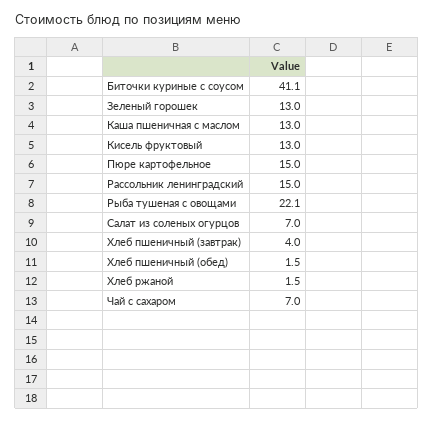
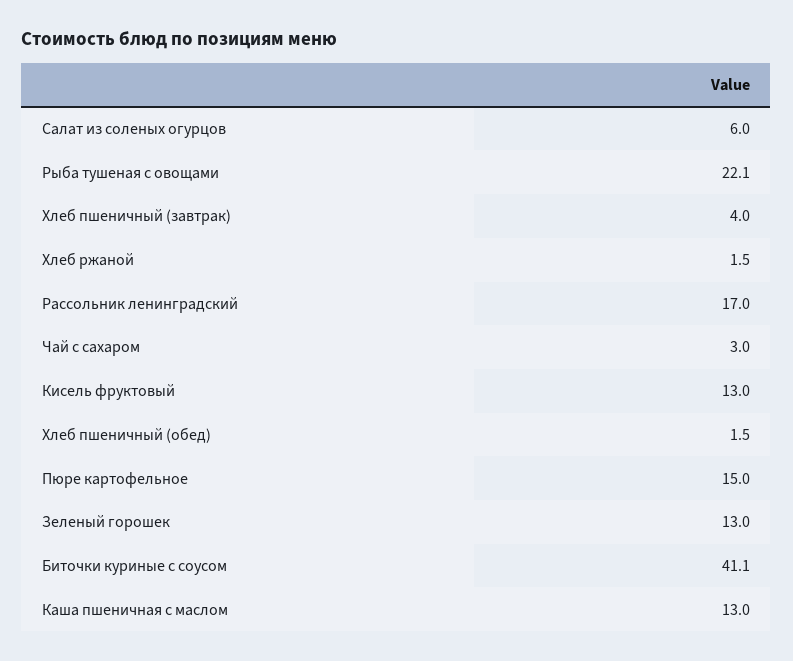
Рассольник ленинградский: 15 -> 17
Салат из соленых огурцов: 7 -> 6
Чай с сахаром: 7 -> 3

